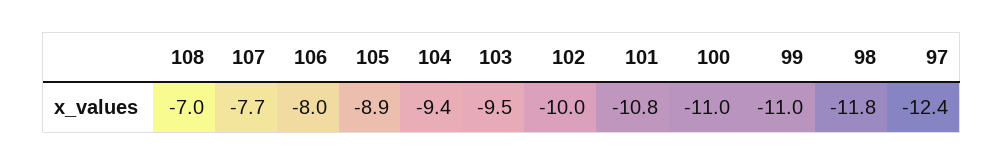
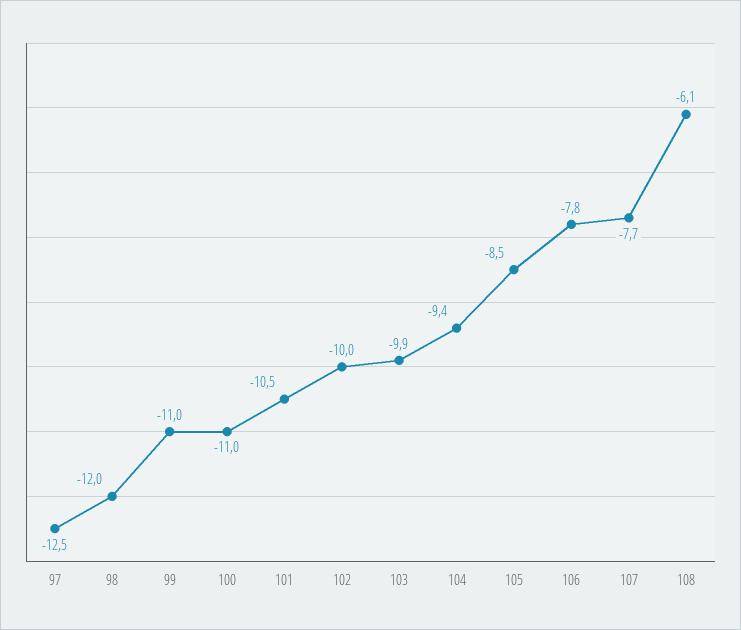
108: -7 -> -6.1
106: -8 -> -7.8
105: -8.9 -> -8.5
103: -9.5 -> -9.9
101: -10.8 -> -10.5
98: -11.8 -> -12
97: -12.4 -> -12.5

